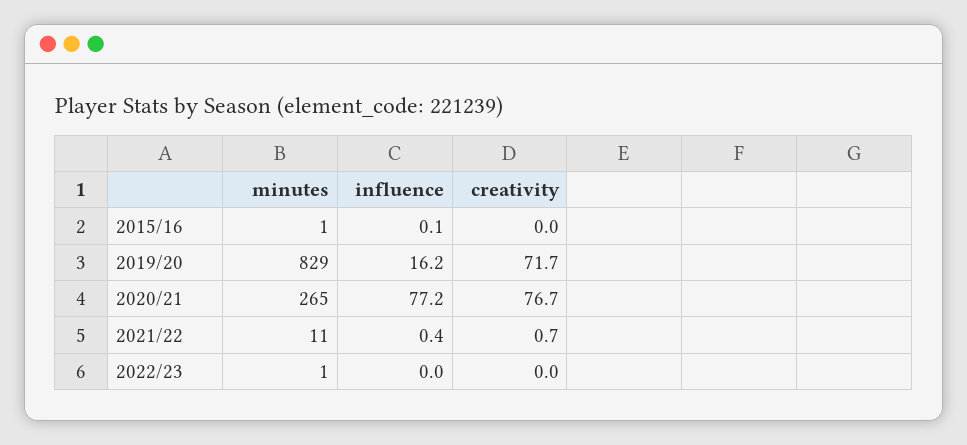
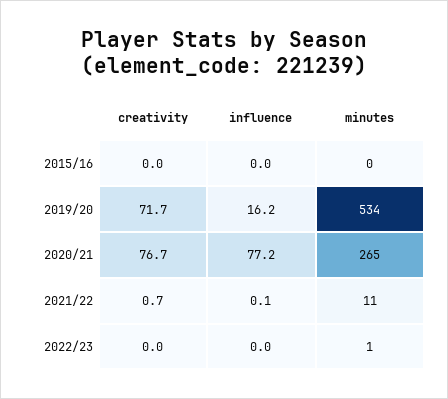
minutes, 2015/16: 1 -> 0
influence, 2015/16: 0.1 -> 0
minutes, 2019/20: 829 -> 534
influence, 2021/22: 0.4 -> 0.1

